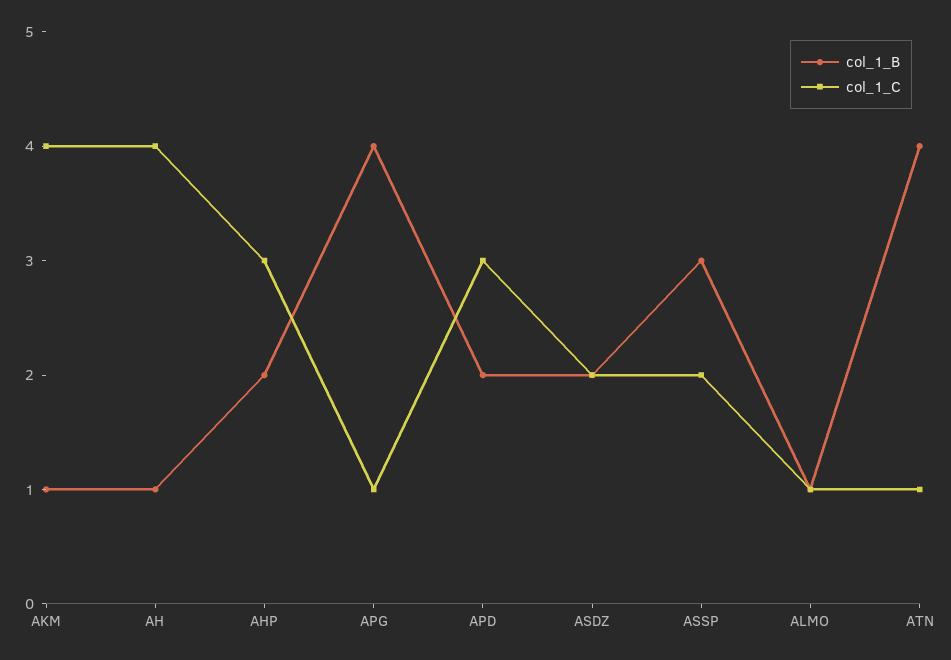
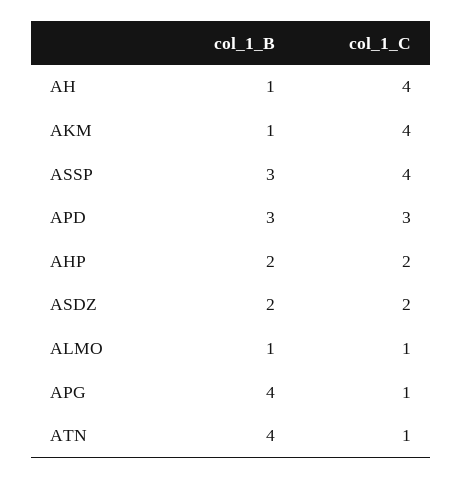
col_1_C, AHP: 3 -> 2
col_1_B, APD: 2 -> 3
col_1_C, ASSP: 2 -> 4

